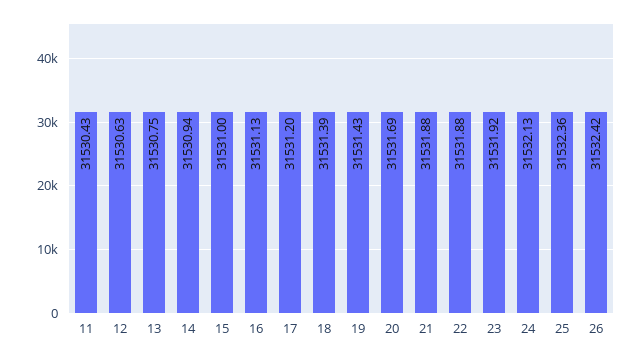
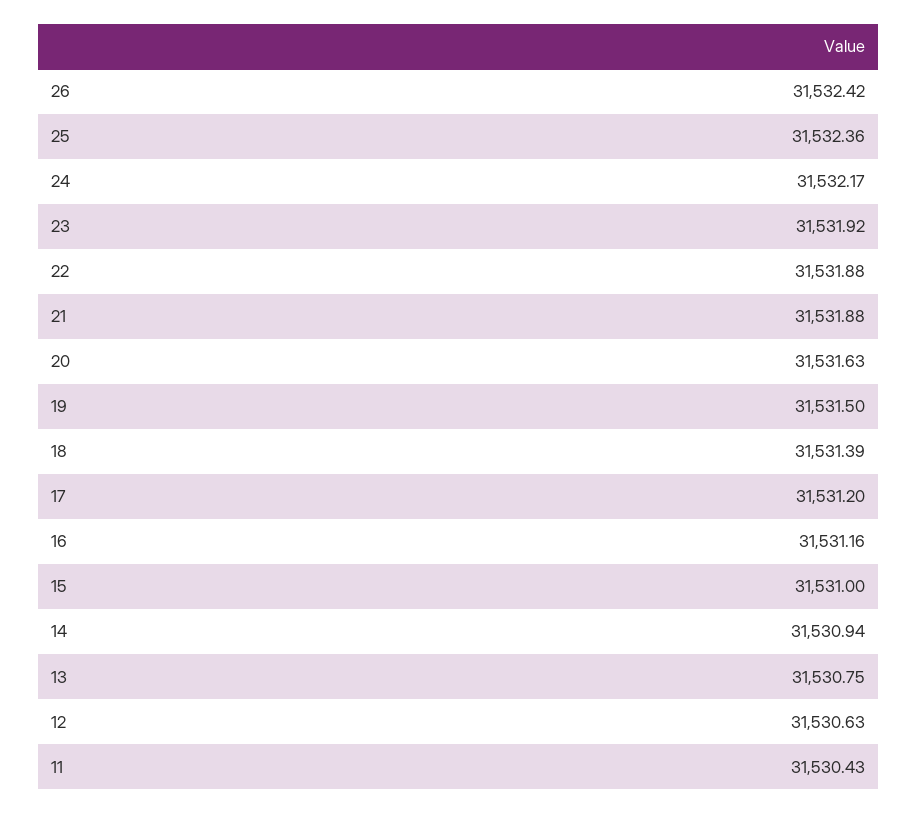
16: 31531.13 -> 31531.16
19: 31531.43 -> 31531.5
20: 31531.69 -> 31531.63
24: 31532.13 -> 31532.17

